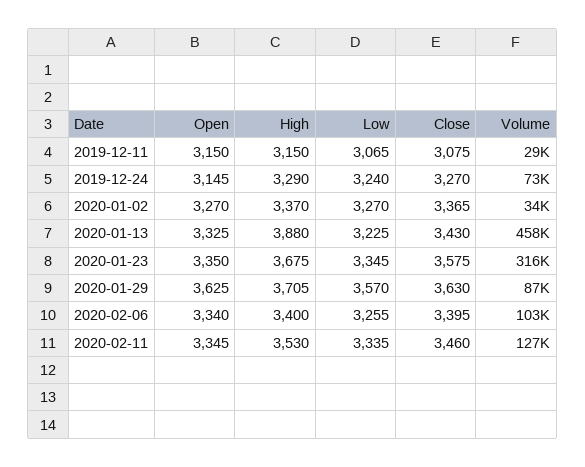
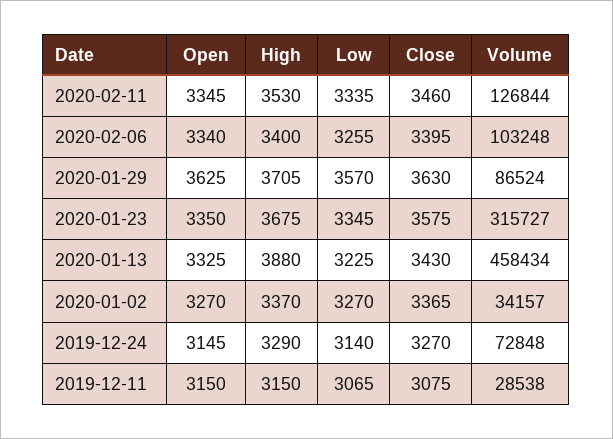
Low, 2019-12-24: 3240 -> 3140

